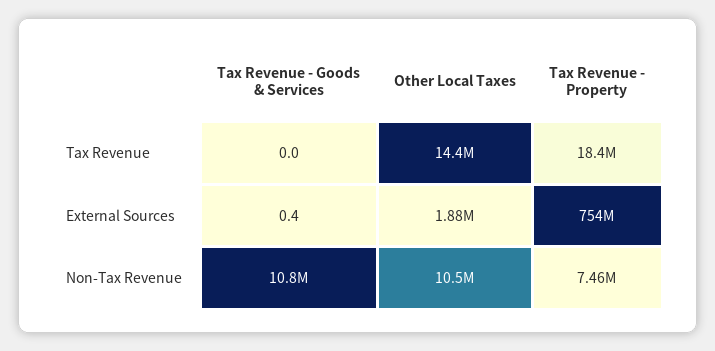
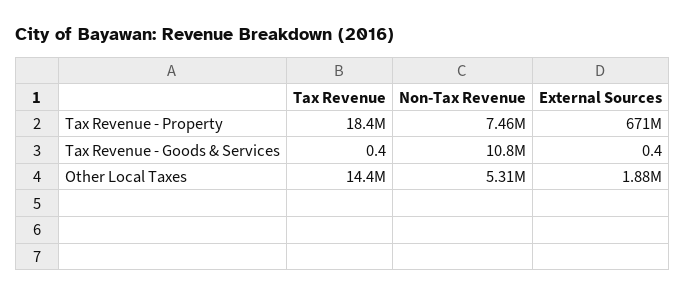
Tax Revenue - Goods & Services, Tax Revenue: 0 -> 0.4
Tax Revenue - Property, External Sources: 754000000 -> 671000000
Other Local Taxes, Non-Tax Revenue: 10500000 -> 5310000

